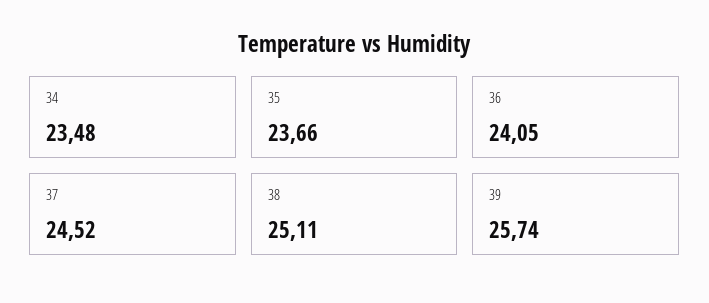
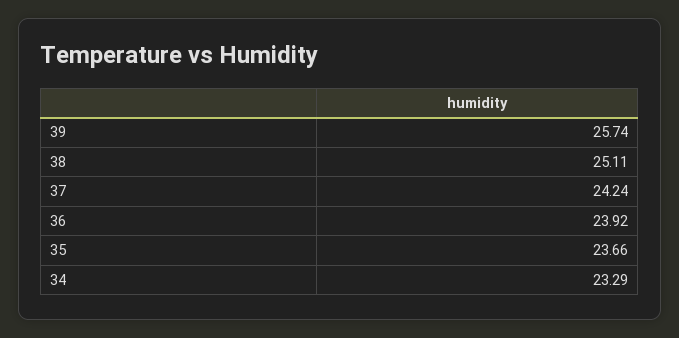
34: 23.48 -> 23.29
36: 24.05 -> 23.92
37: 24.52 -> 24.24

